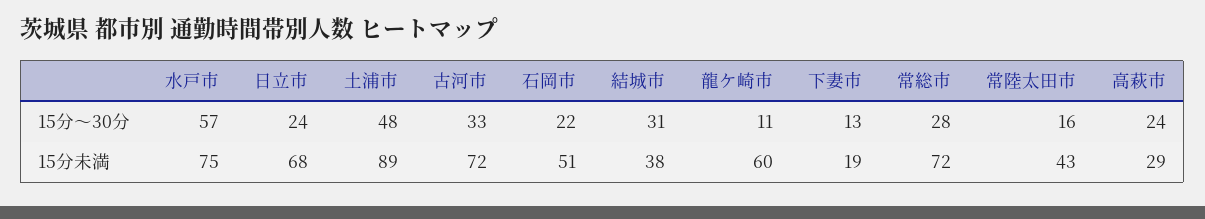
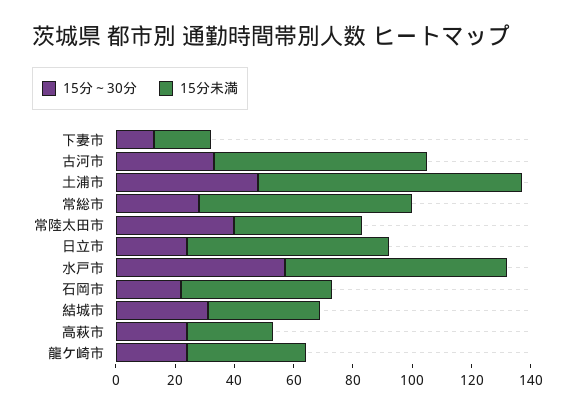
15分～30分, 龍ケ崎市: 11 -> 25
15分～30分, 常陸太田市: 16 -> 40
15分未満, 龍ケ崎市: 60 -> 40

